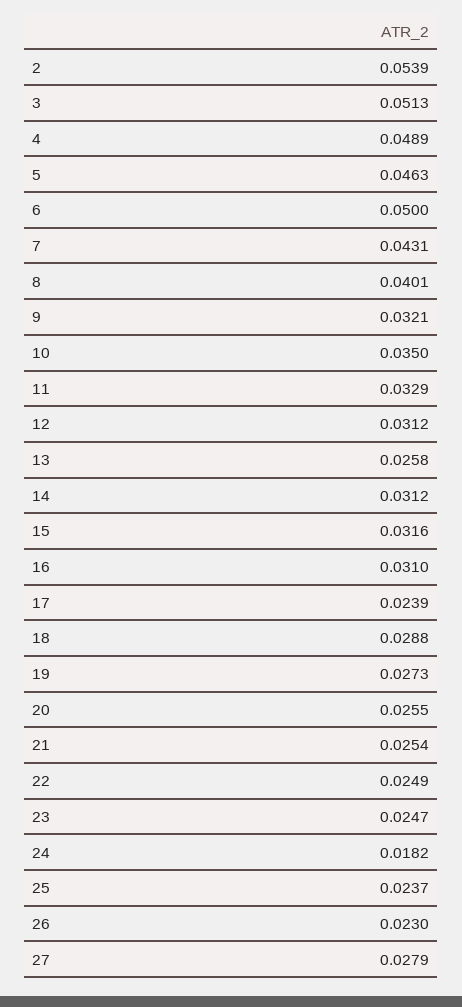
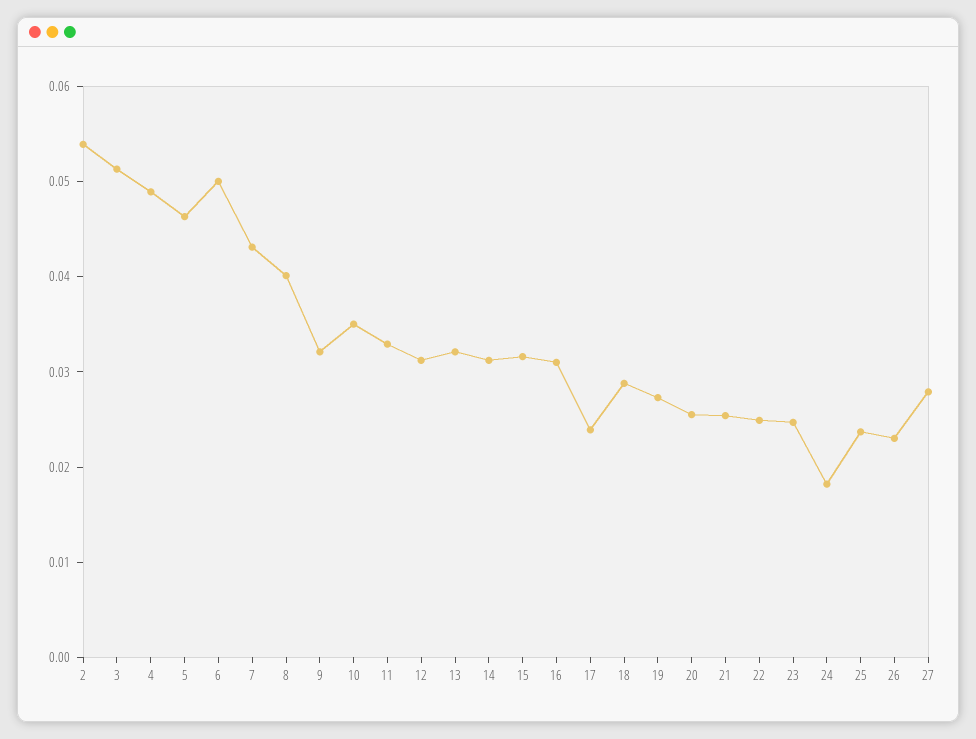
13: 0.0258 -> 0.032

